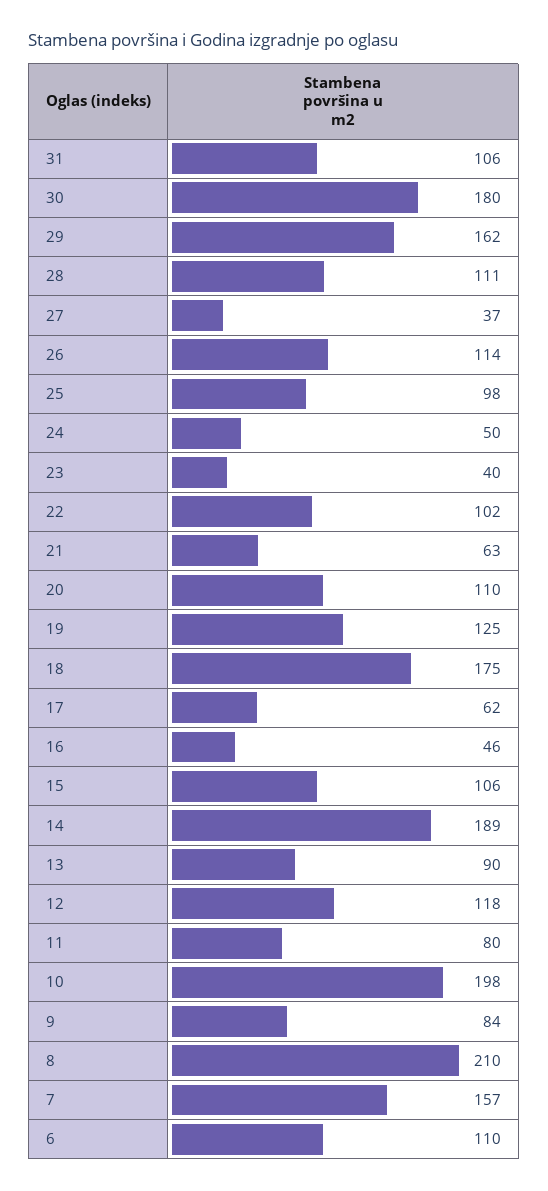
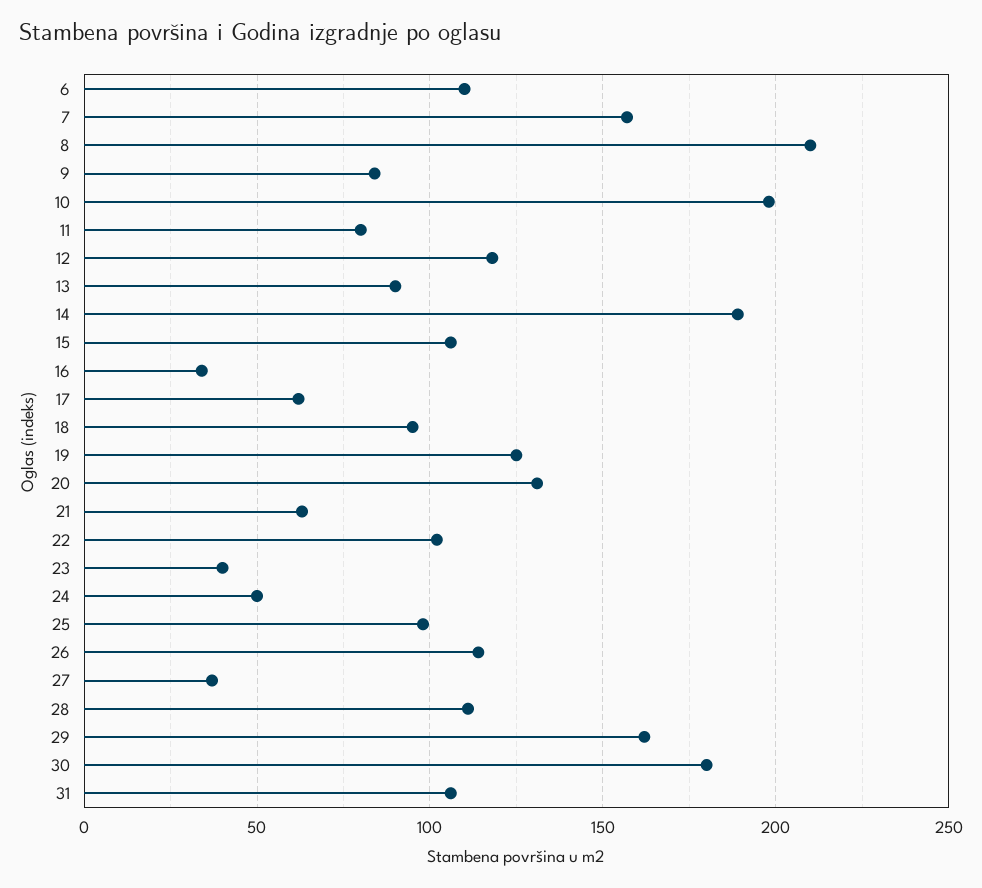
20: 110 -> 130
18: 175 -> 95
16: 46 -> 35

